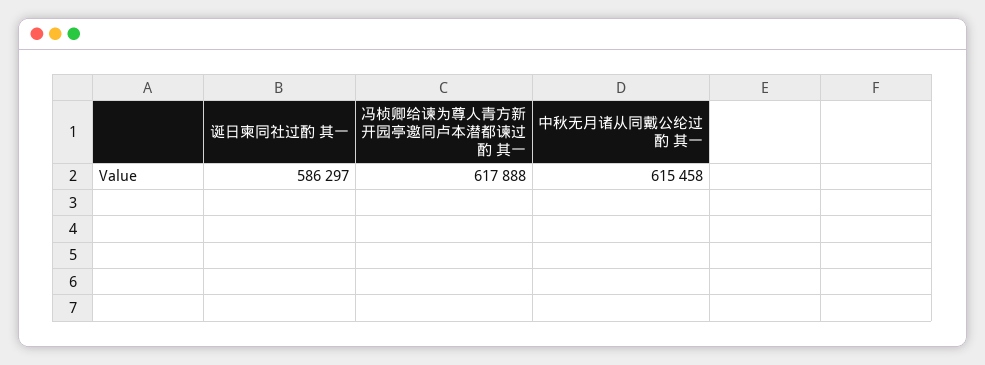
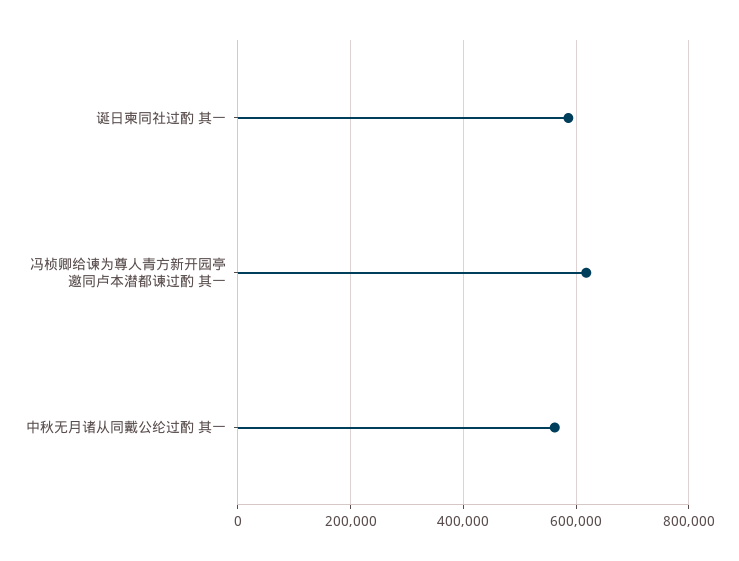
中秋无月诸从同戴公纶过酌 其一: 615458 -> 560000

